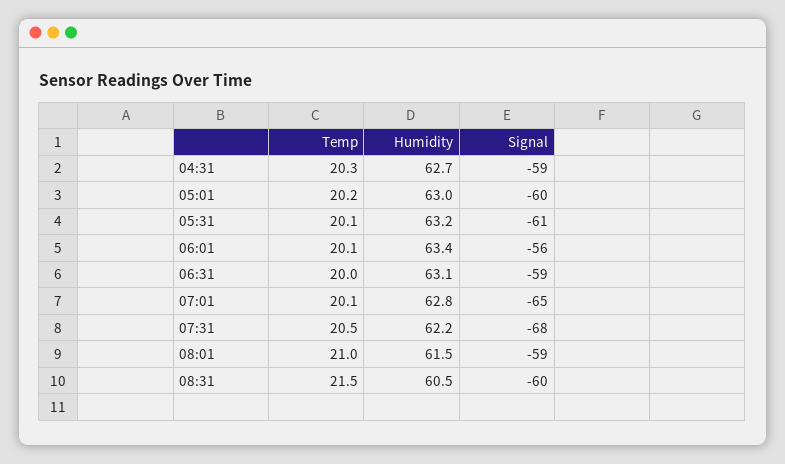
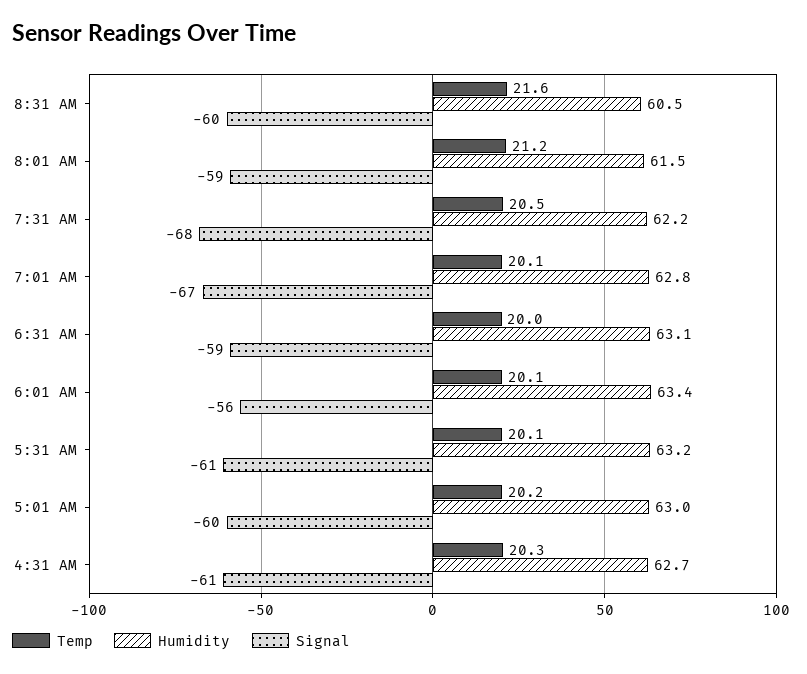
Signal, 04:31: -59 -> -61
Signal, 07:01: -65 -> -67
Temp, 08:01: 21 -> 21.2
Temp, 08:31: 21.5 -> 21.6

